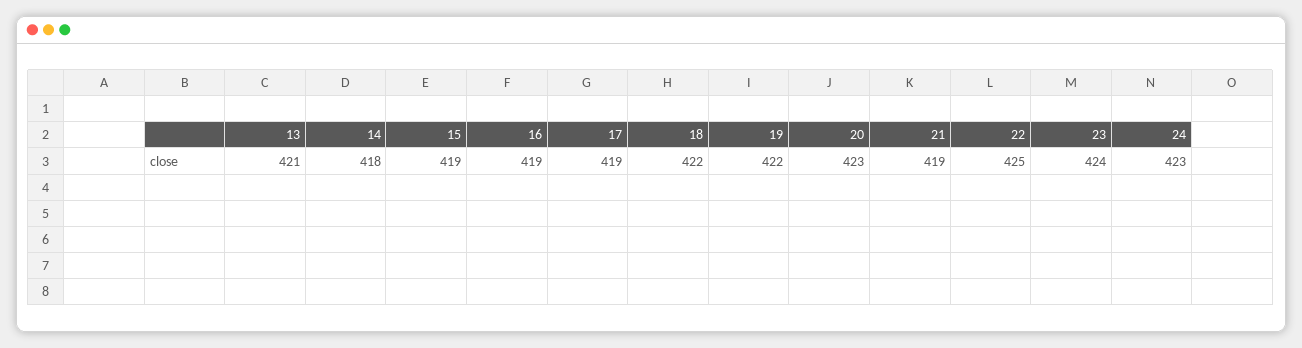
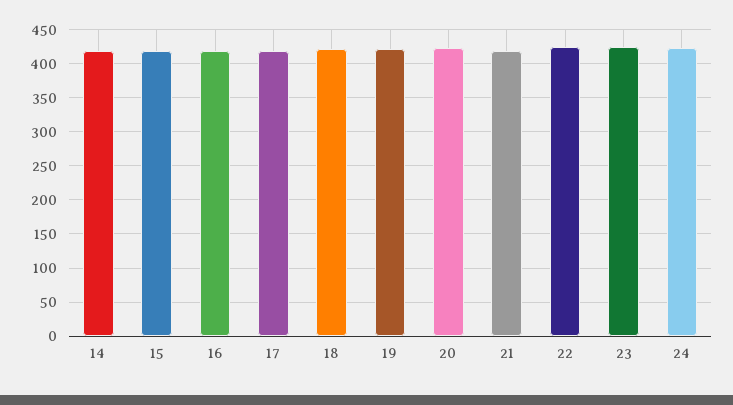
13: 421 -> none

